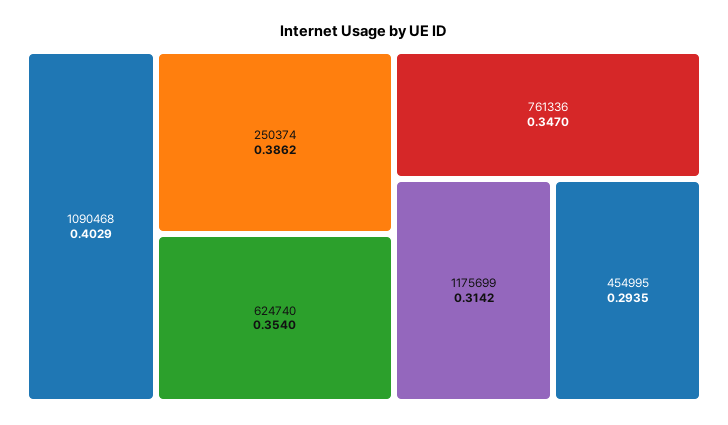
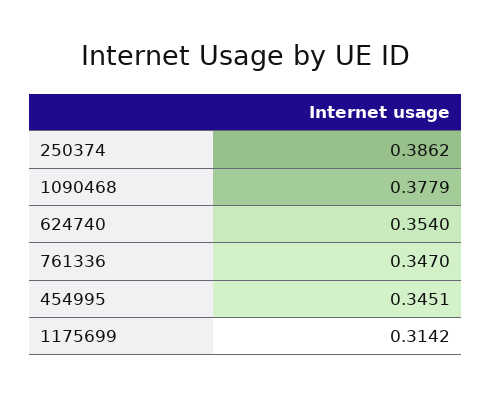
1090468: 0.4029 -> 0.3779
454995: 0.2935 -> 0.3451

